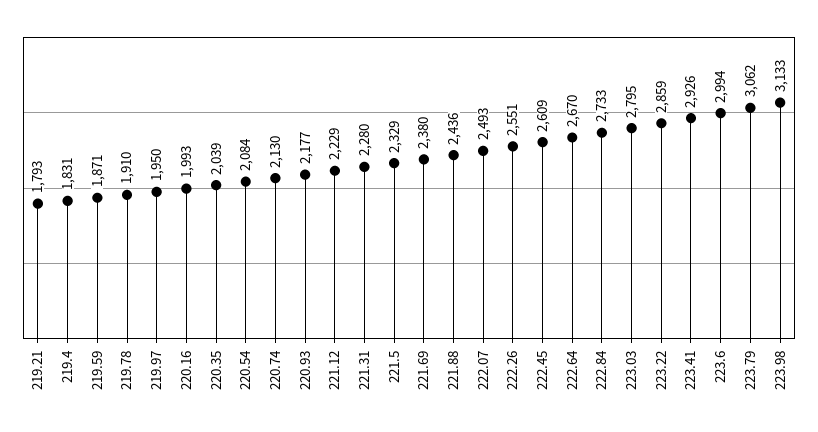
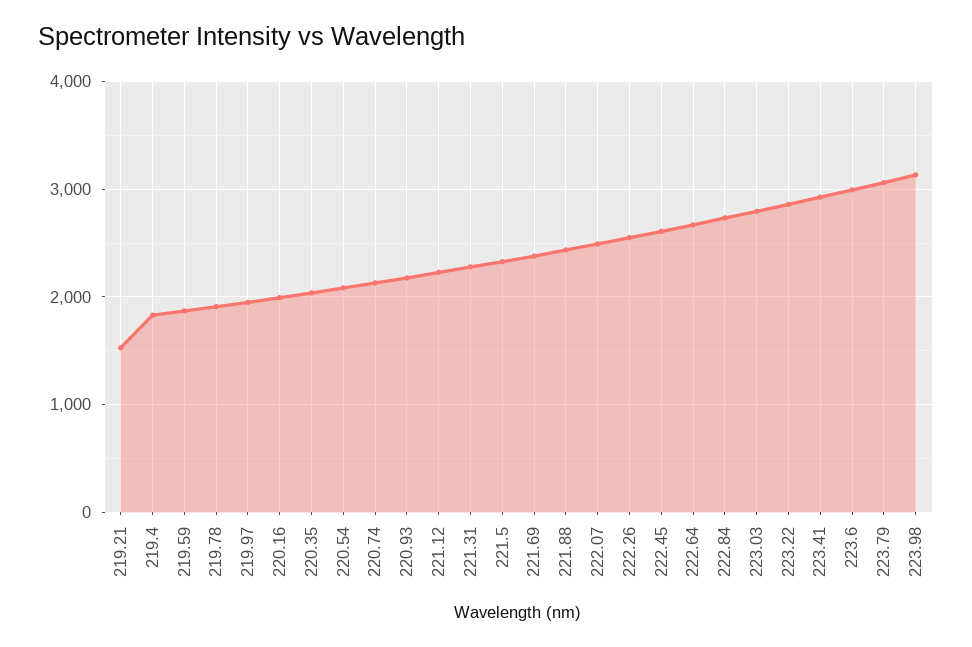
219.21: 1793 -> 1500

